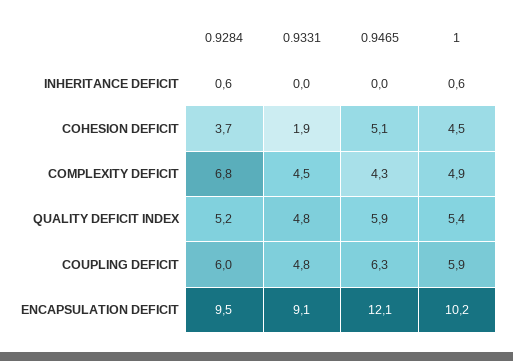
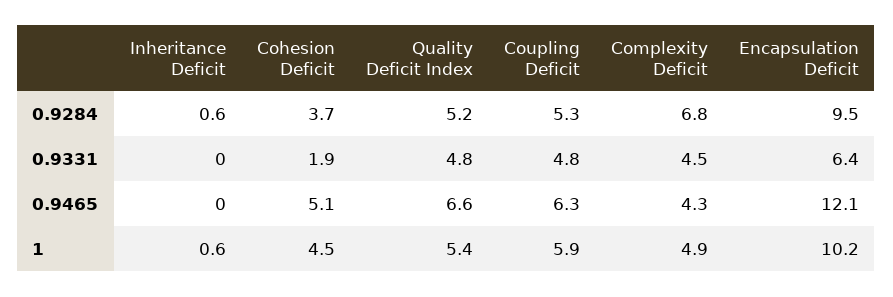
0.9465, QUALITY DEFICIT INDEX: 5.9 -> 6.6
0.9284, COUPLING DEFICIT: 6 -> 5.3
0.9331, ENCAPSULATION DEFICIT: 9.1 -> 6.4

